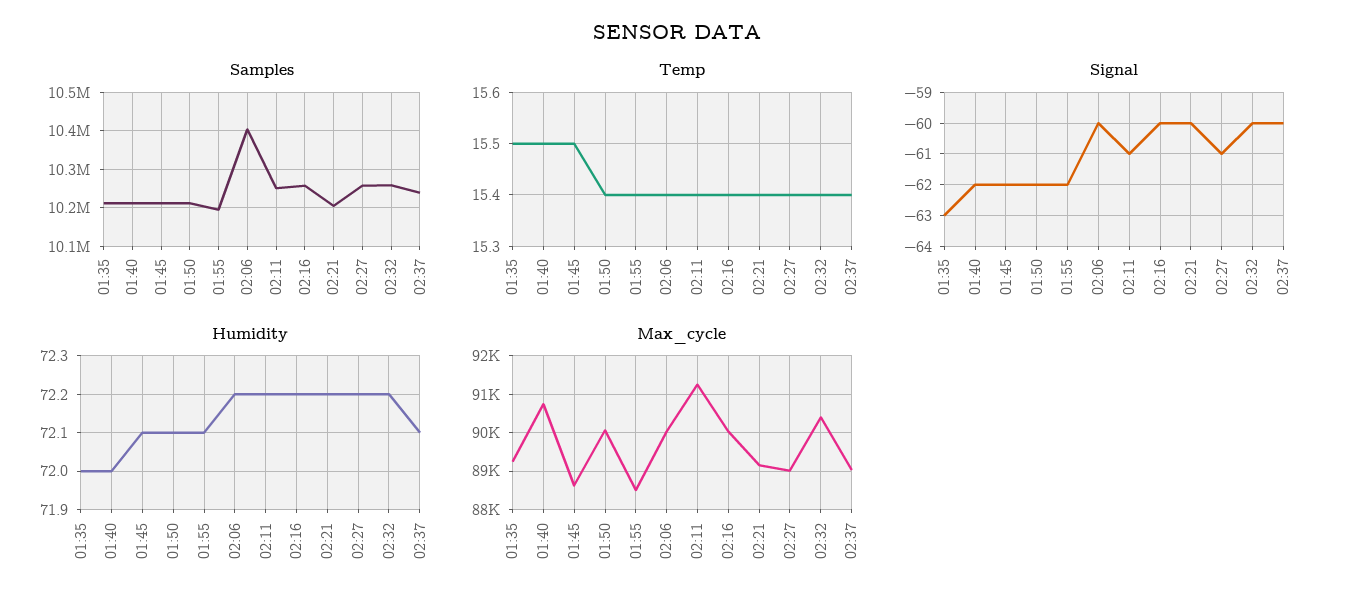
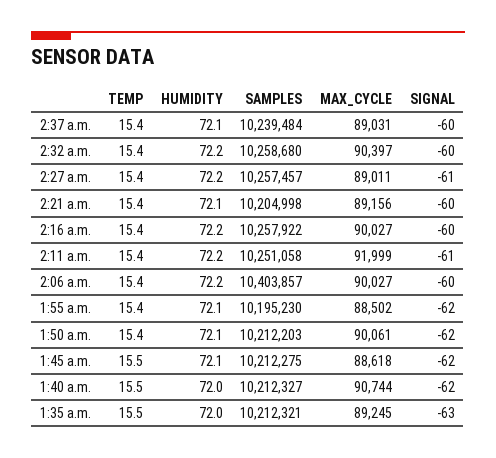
Humidity, 02:21: 72.2 -> 72.1
Max_cycle, 02:11: 91200 -> 91999

